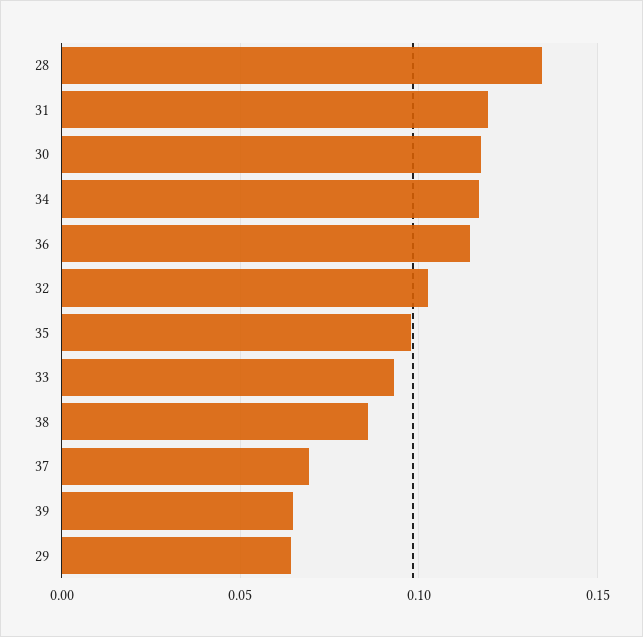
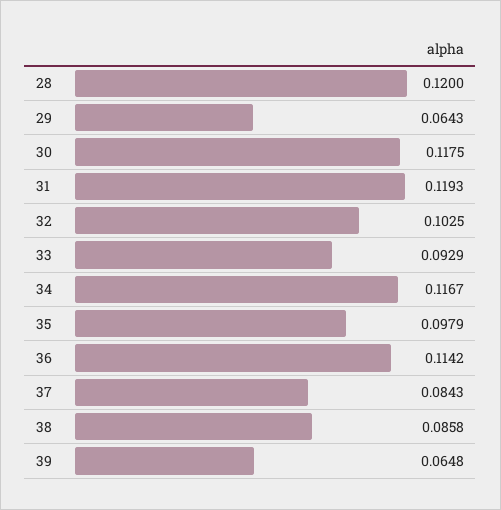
28: 0.135 -> 0.12
37: 0.07 -> 0.0843

